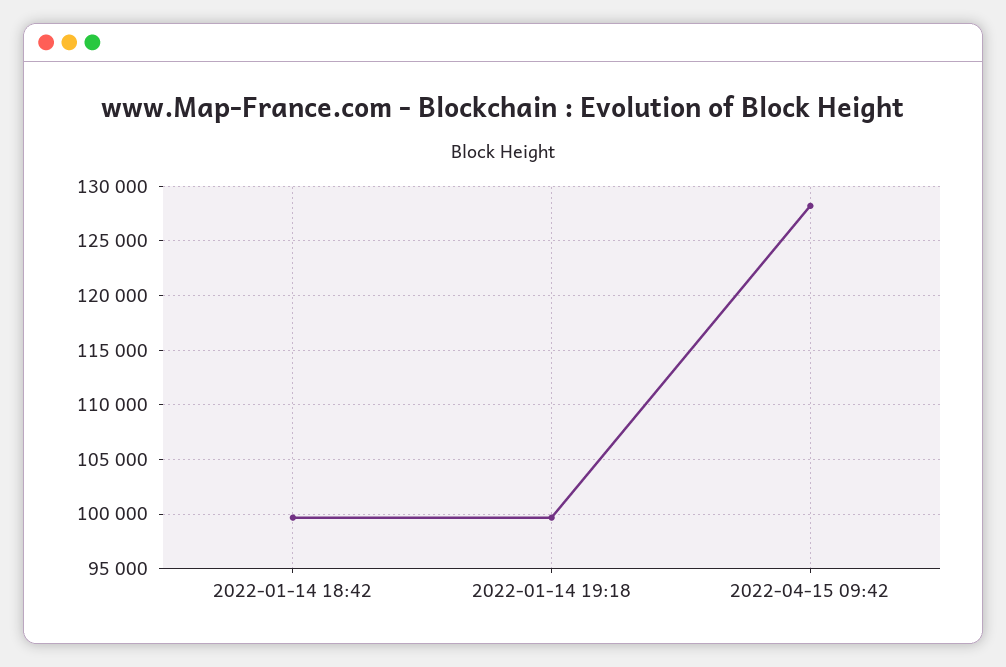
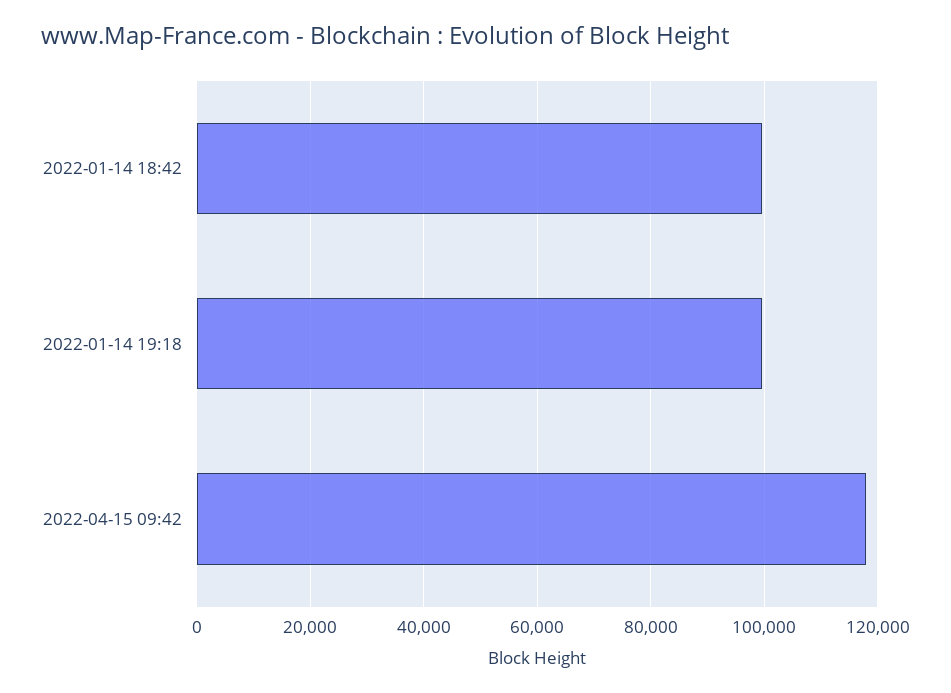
2022-04-15 09:42: 128000 -> 118000

